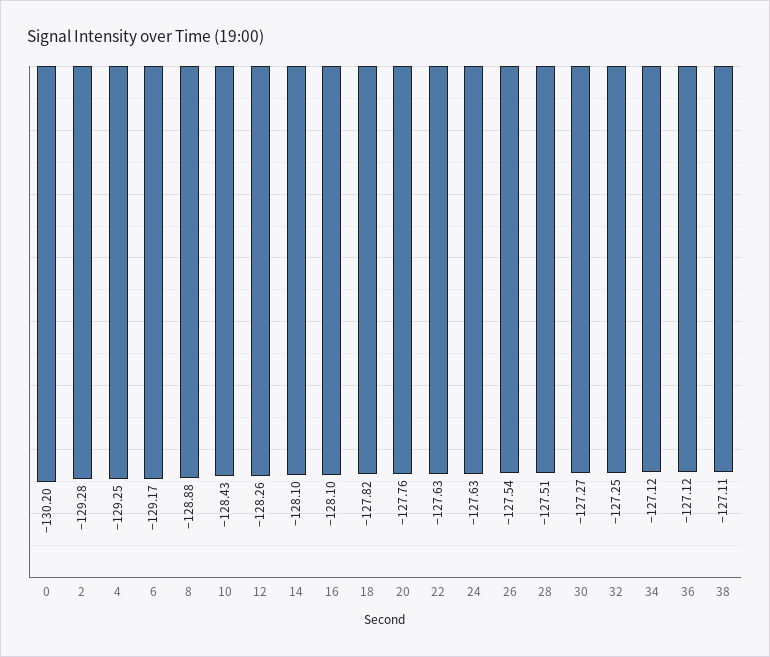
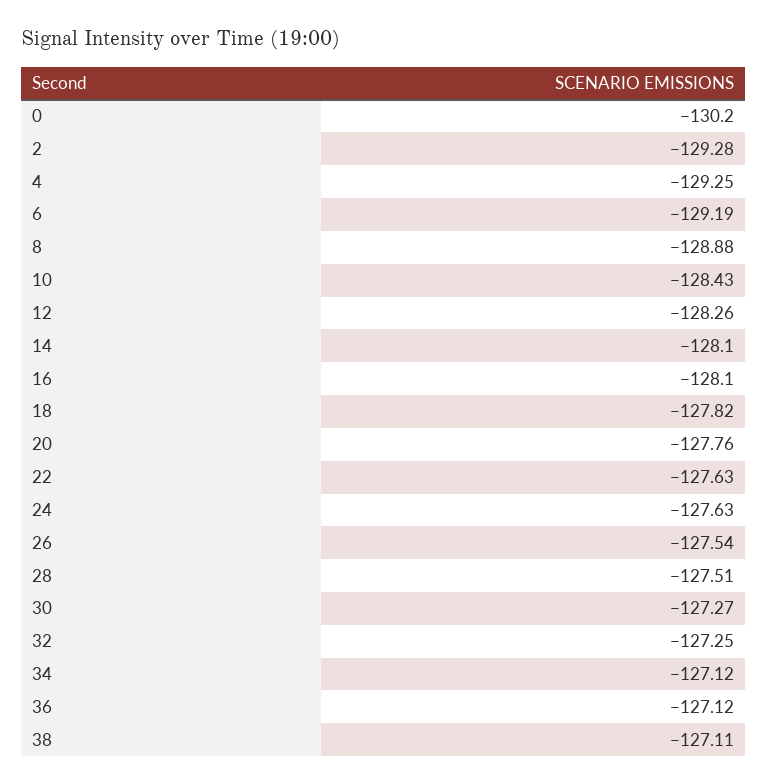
6: -129.17 -> -129.19

